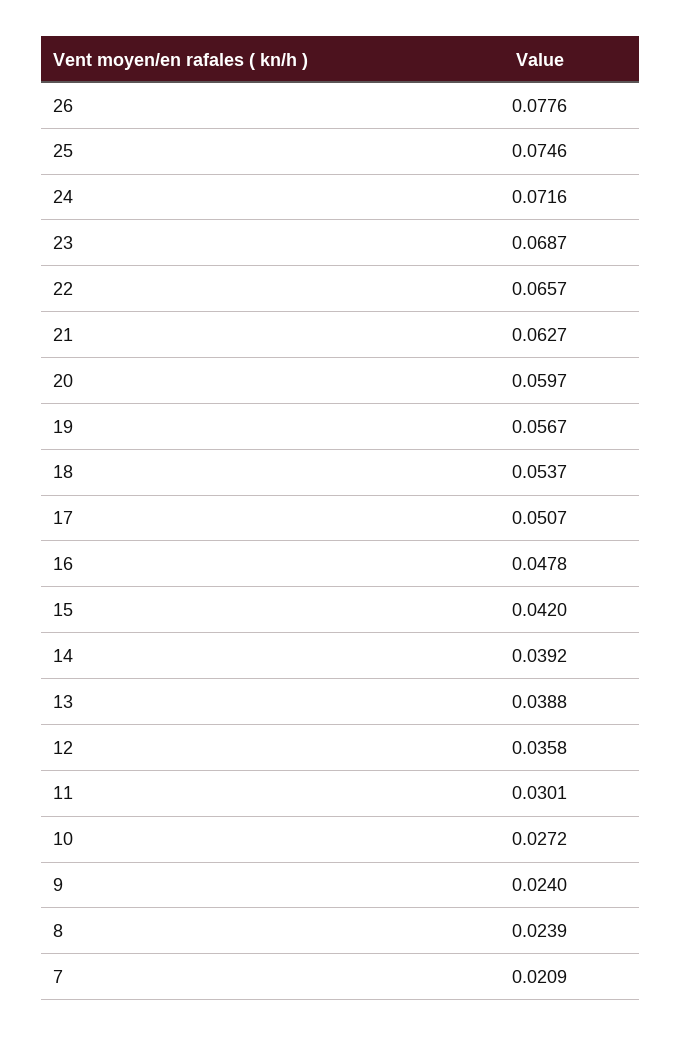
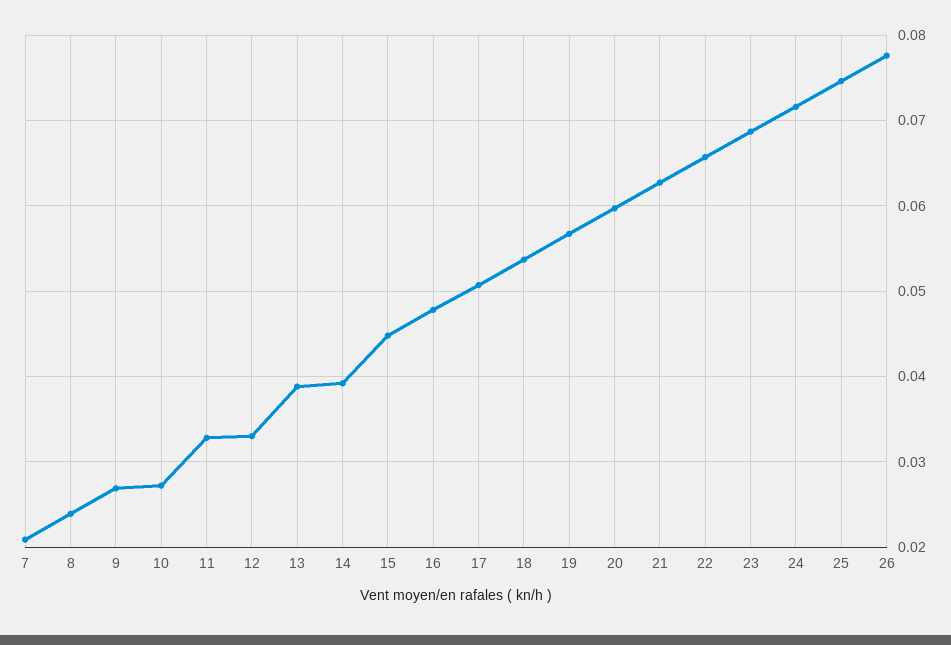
15: 0.042 -> 0.045
12: 0.0358 -> 0.033
11: 0.0301 -> 0.033
9: 0.024 -> 0.027

